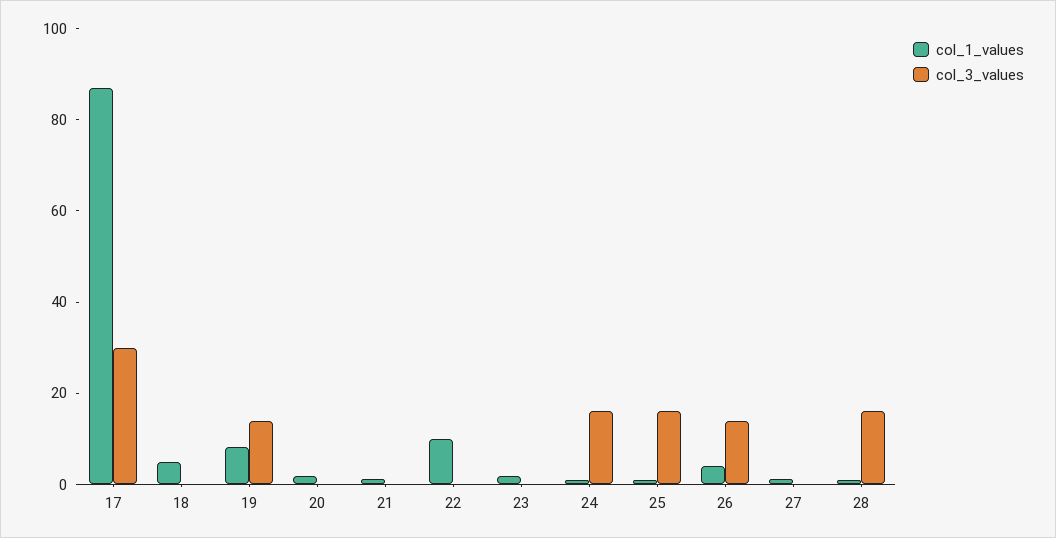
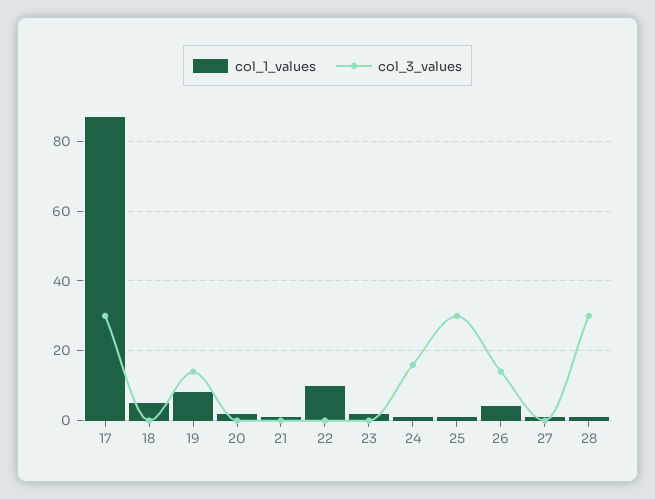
col_3_values, 25: 15 -> 30
col_3_values, 28: 15 -> 30

